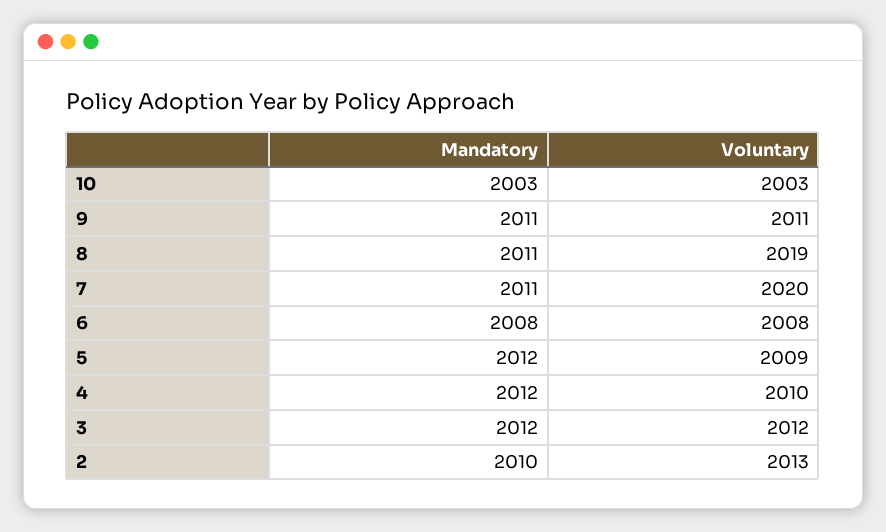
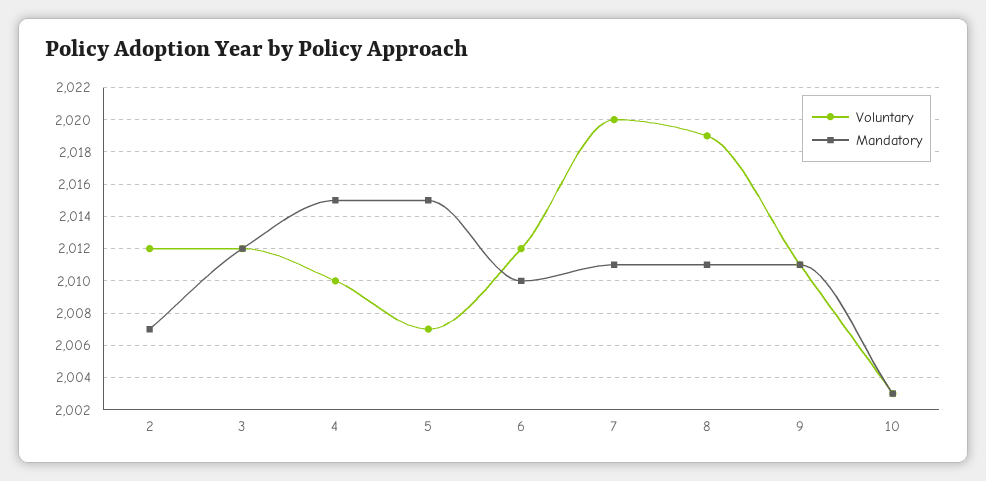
Mandatory, 6: 2008 -> 2010
Voluntary, 6: 2008 -> 2012
Mandatory, 5: 2012 -> 2015
Voluntary, 5: 2009 -> 2007
Mandatory, 4: 2012 -> 2015
Mandatory, 2: 2010 -> 2007
Voluntary, 2: 2013 -> 2012

